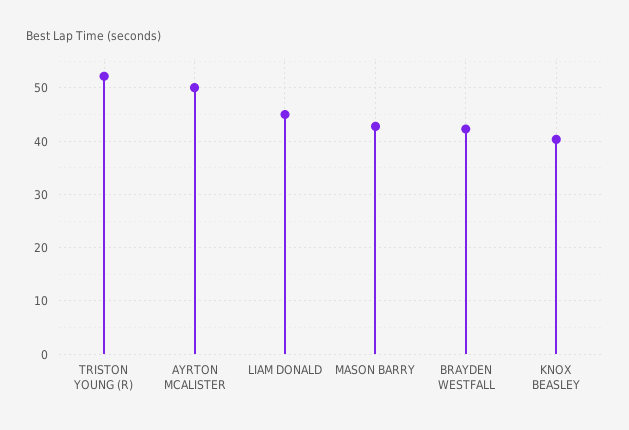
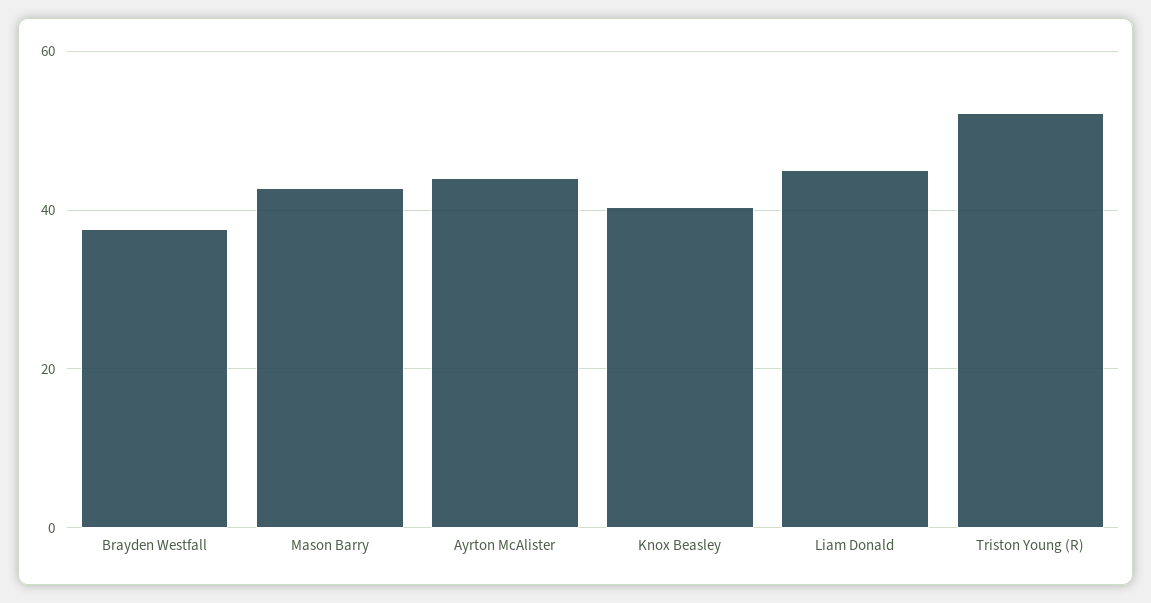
AYRTON MCALISTER: 50 -> 44
BRAYDEN WESTFALL: 42 -> 38

